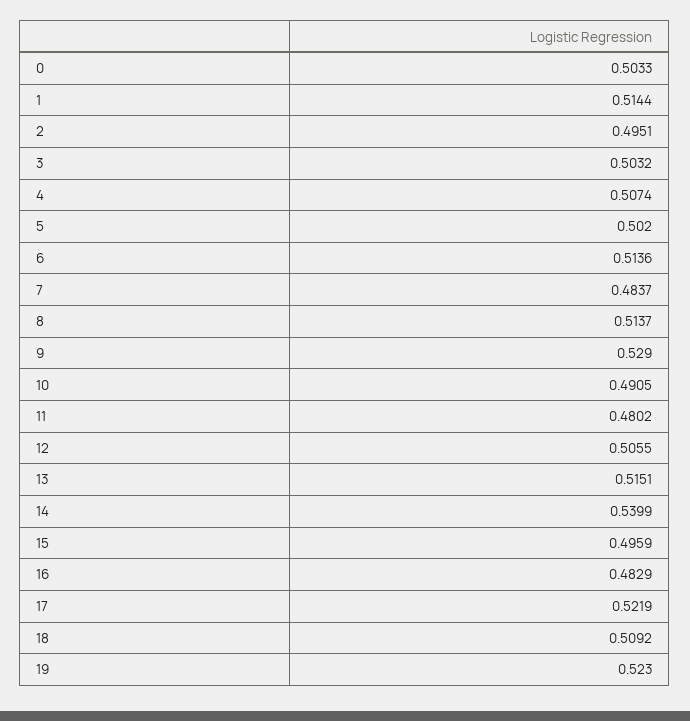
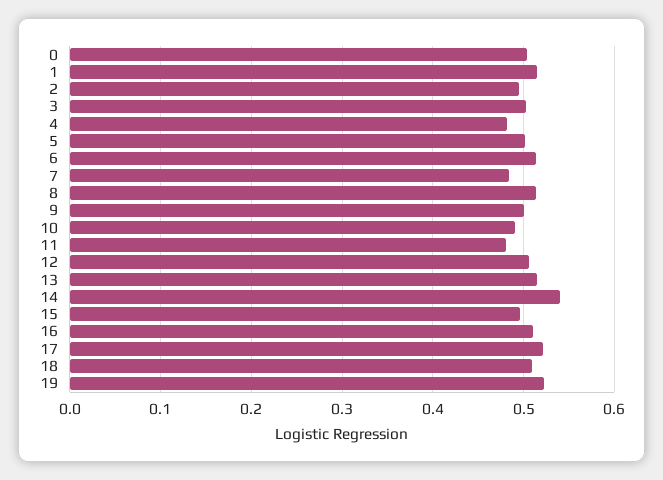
4: 0.5074 -> 0.48
9: 0.529 -> 0.5
16: 0.4829 -> 0.51

